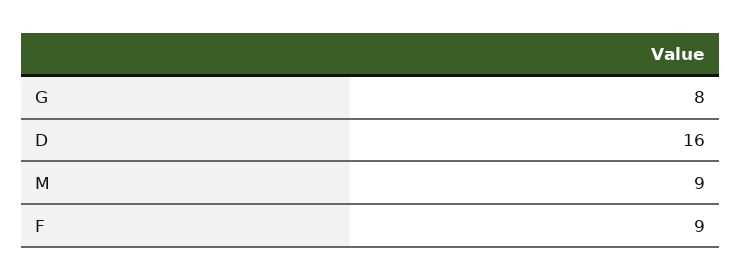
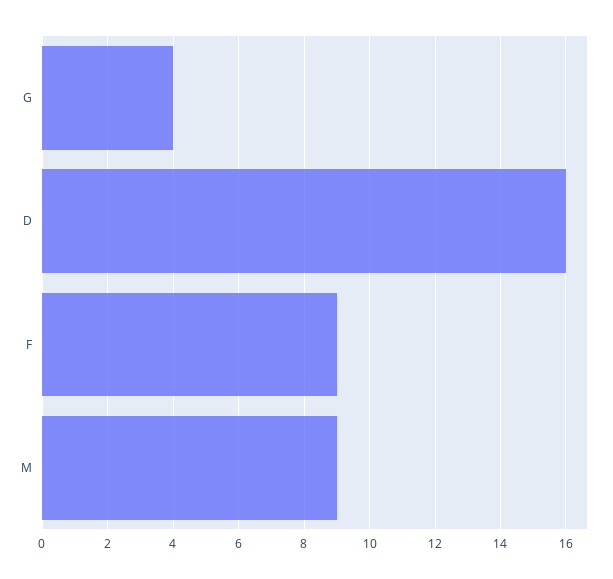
G: 8 -> 4

